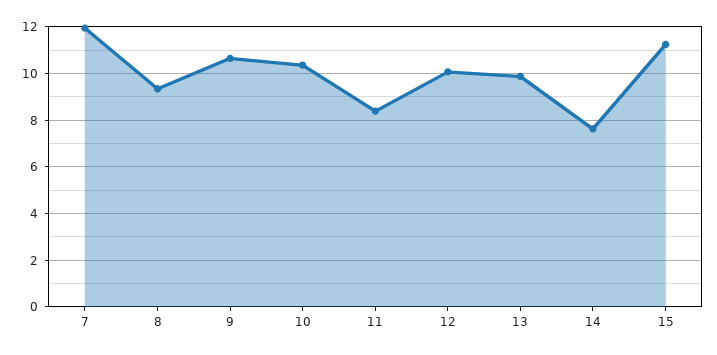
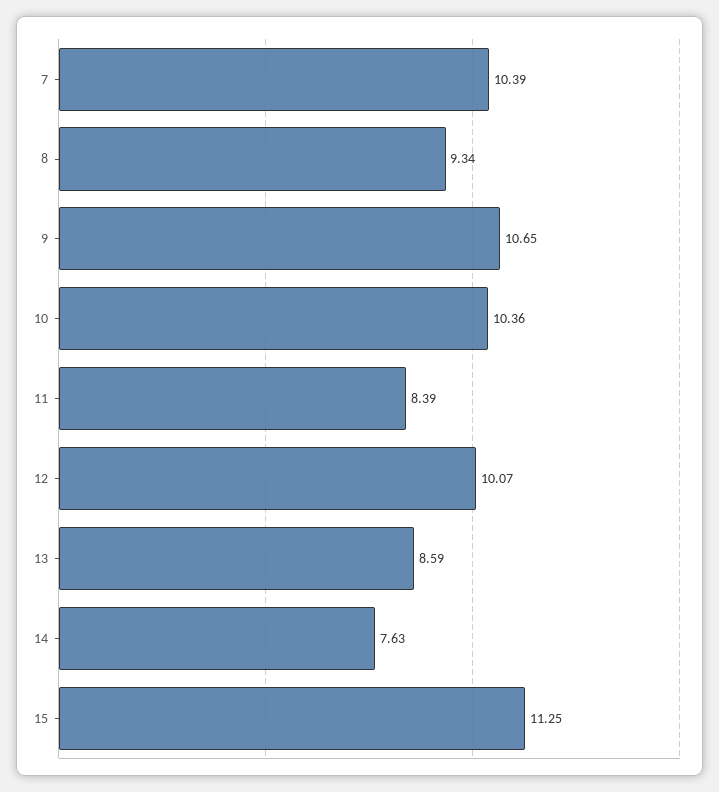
7: 12 -> 10.39
13: 10 -> 8.59

